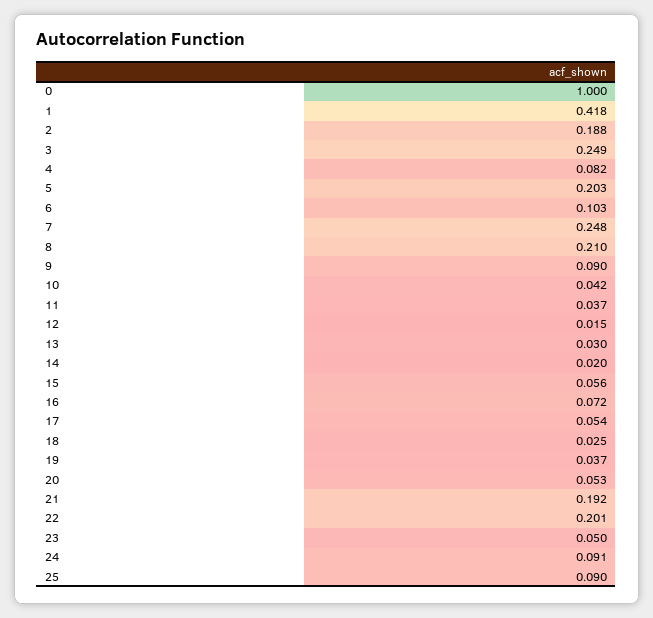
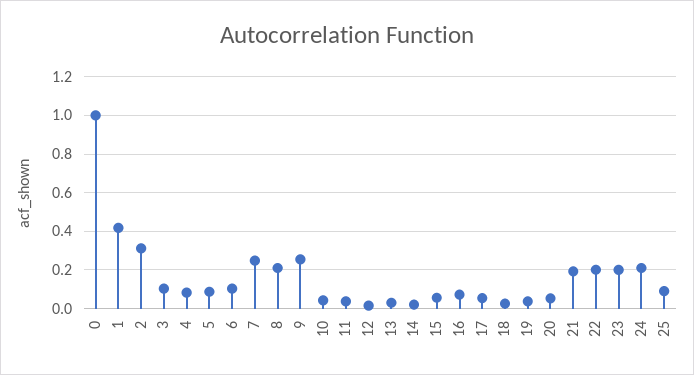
2: 0.188 -> 0.3
3: 0.249 -> 0.1
5: 0.203 -> 0.1
9: 0.09 -> 0.25
23: 0.05 -> 0.2
24: 0.091 -> 0.2

